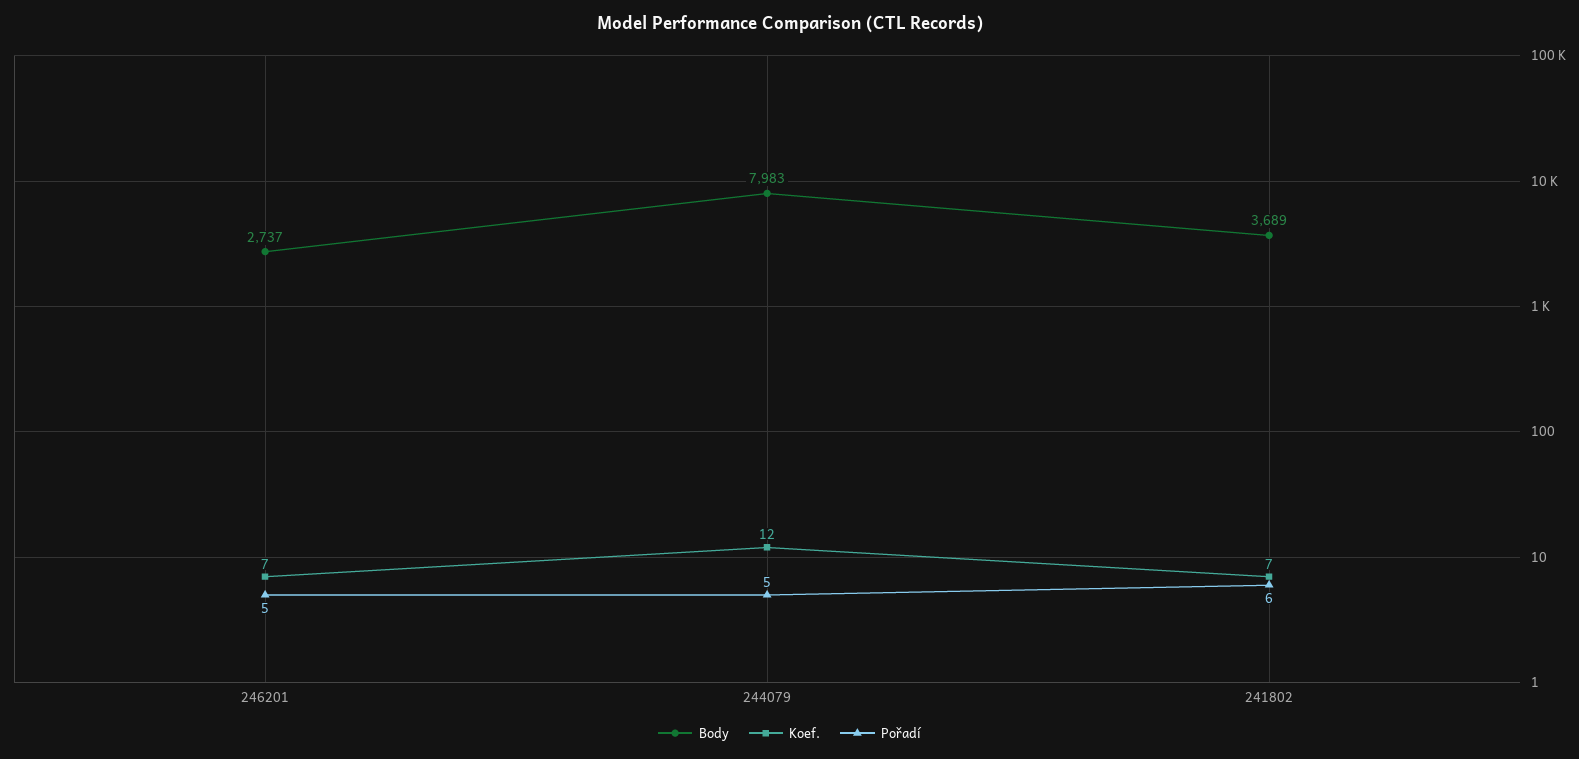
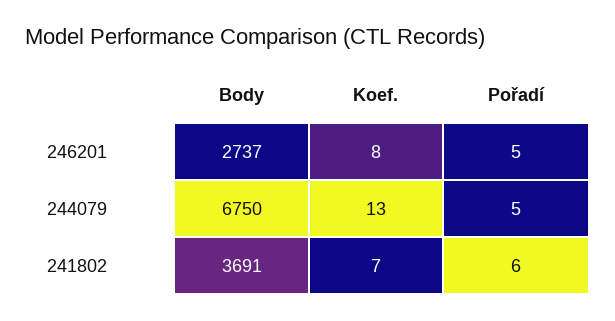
Koef., 246201: 7 -> 8
Body, 244079: 7983 -> 6750
Koef., 244079: 12 -> 13
Body, 241802: 3689 -> 3691

